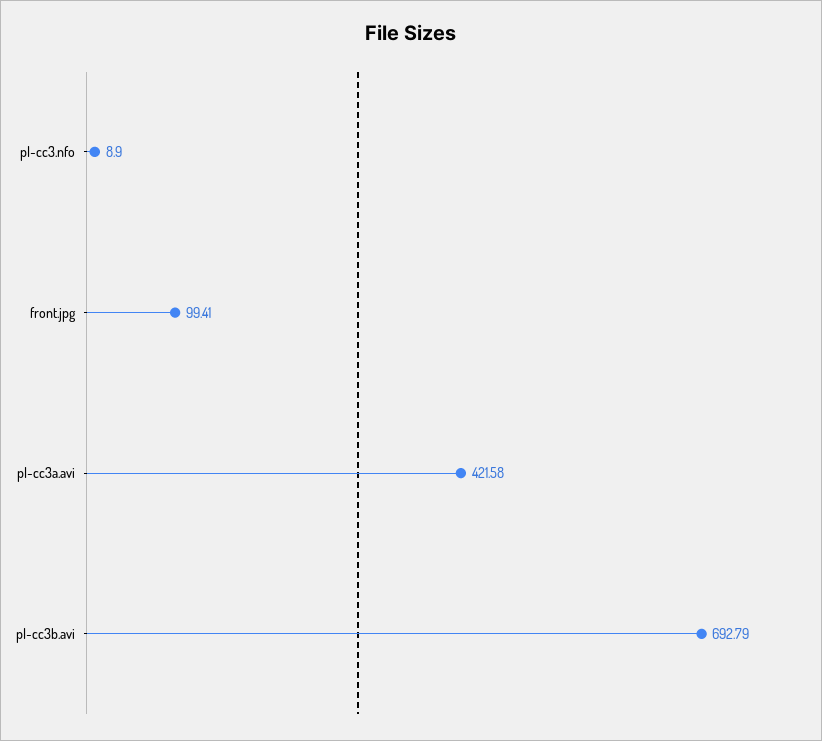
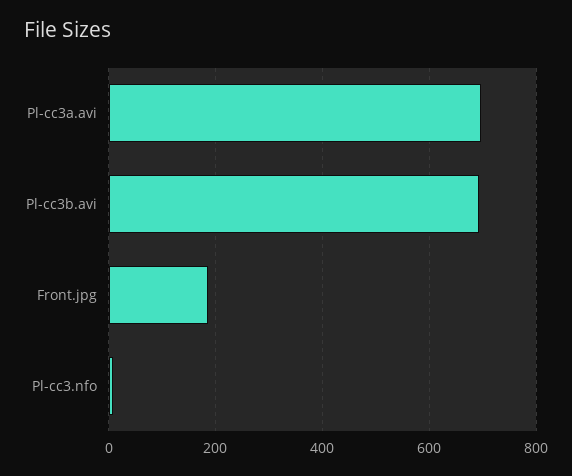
front.jpg: 99.41 -> 180
pl-cc3a.avi: 421.58 -> 700

